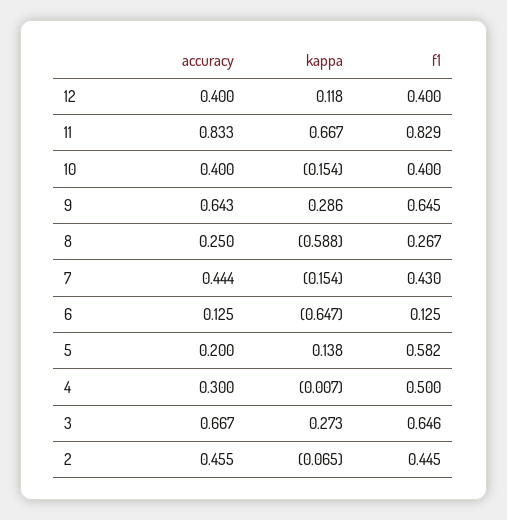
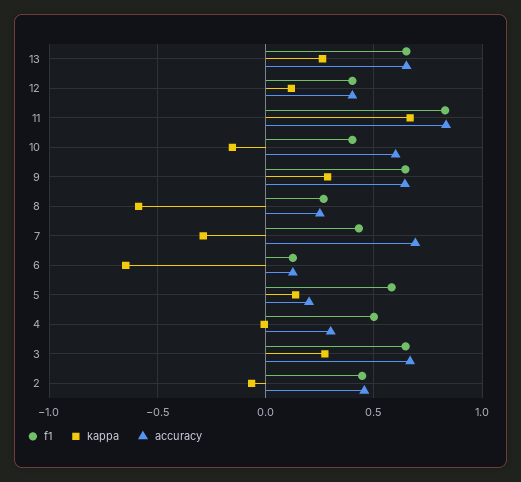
accuracy, 10: 0.4 -> 0.6
accuracy, 7: 0.444 -> 0.7
kappa, 7: -0.154 -> -0.3
f1, 13: none -> 0.65
kappa, 13: none -> 0.25
accuracy, 13: none -> 0.65

